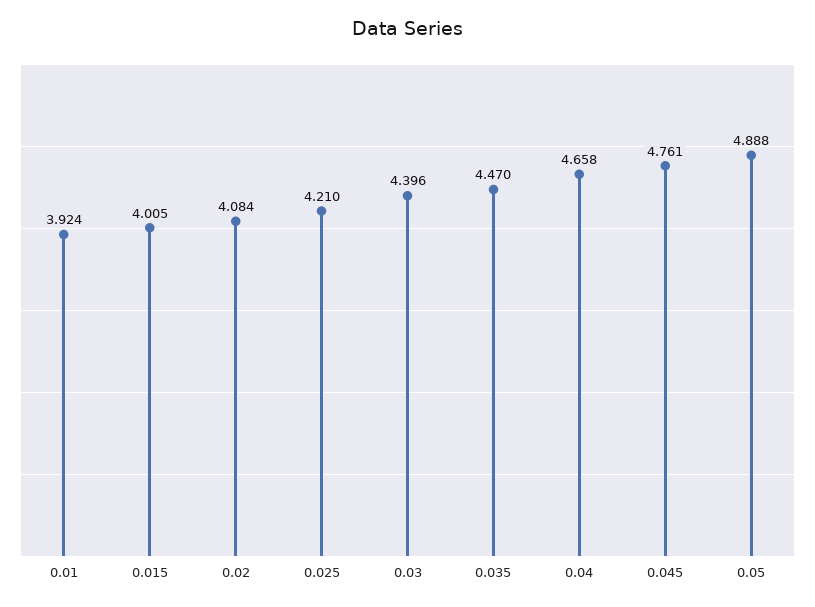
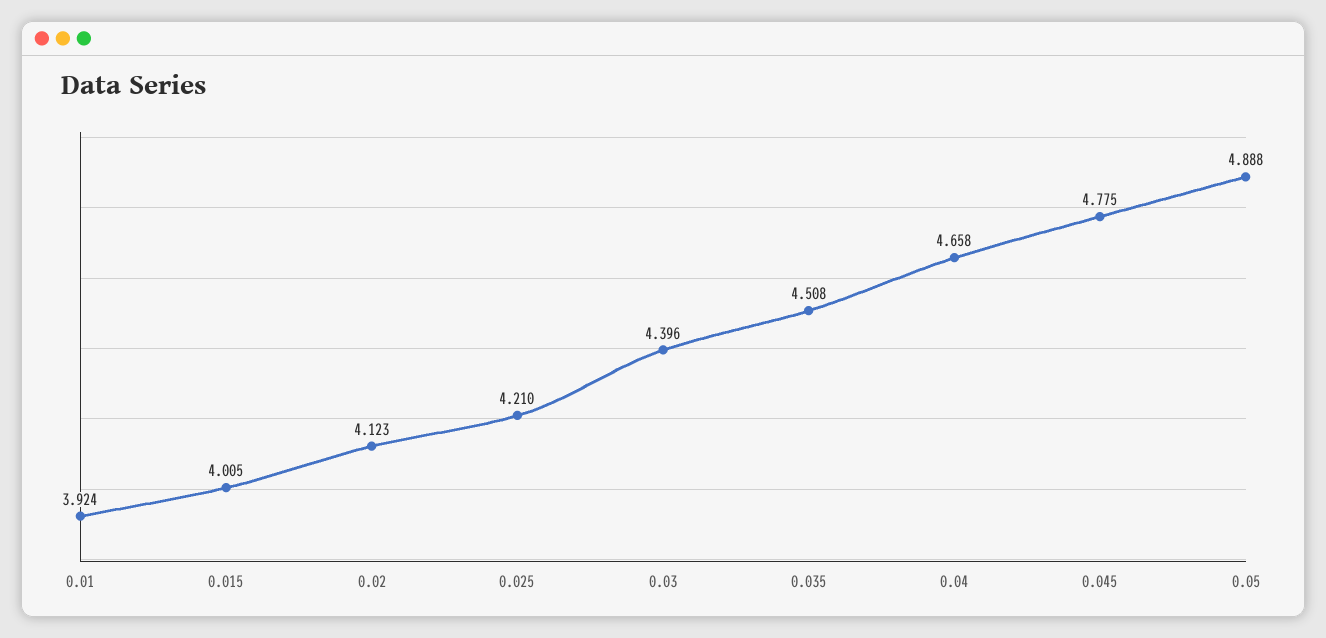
0.02: 4.084 -> 4.123
0.035: 4.47 -> 4.508
0.045: 4.761 -> 4.775

